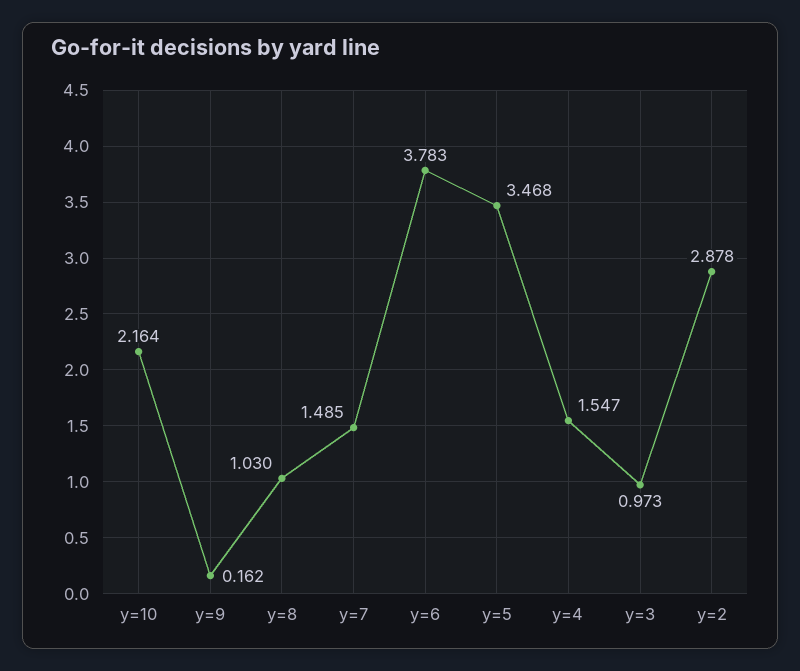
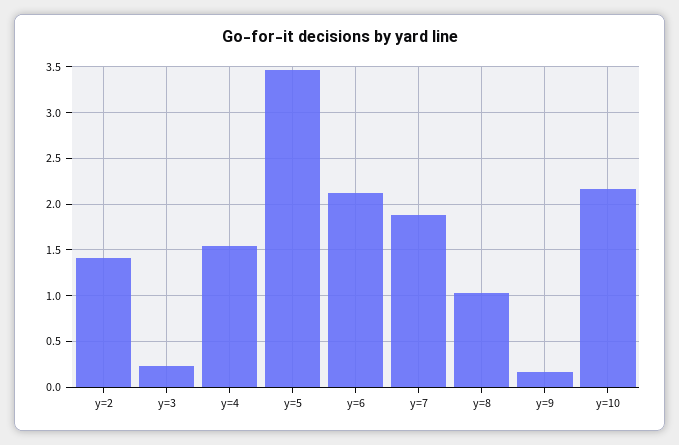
y=7: 1.485 -> 1.9
y=6: 3.783 -> 2.1
y=3: 0.973 -> 0.2
y=2: 2.878 -> 1.4

